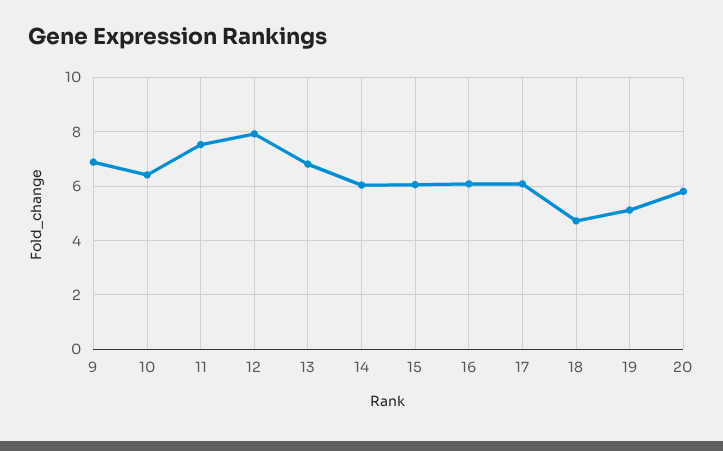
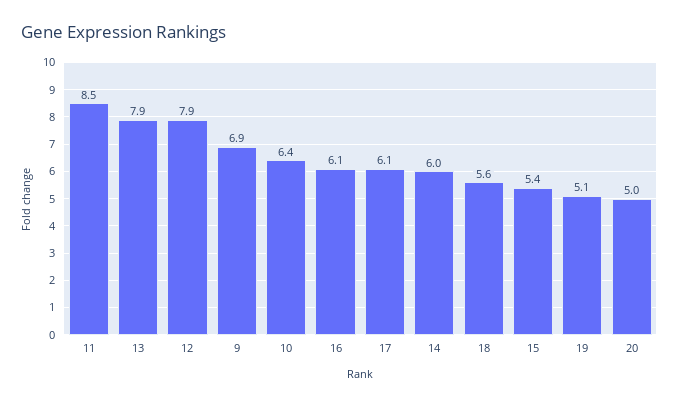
11: 7.5 -> 8.5
13: 6.75 -> 7.9
15: 6 -> 5.4
18: 4.75 -> 5.6
20: 5.75 -> 5

